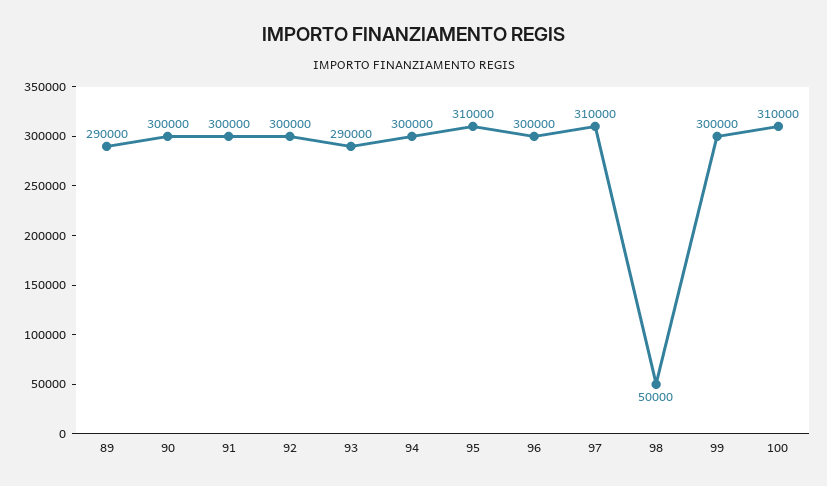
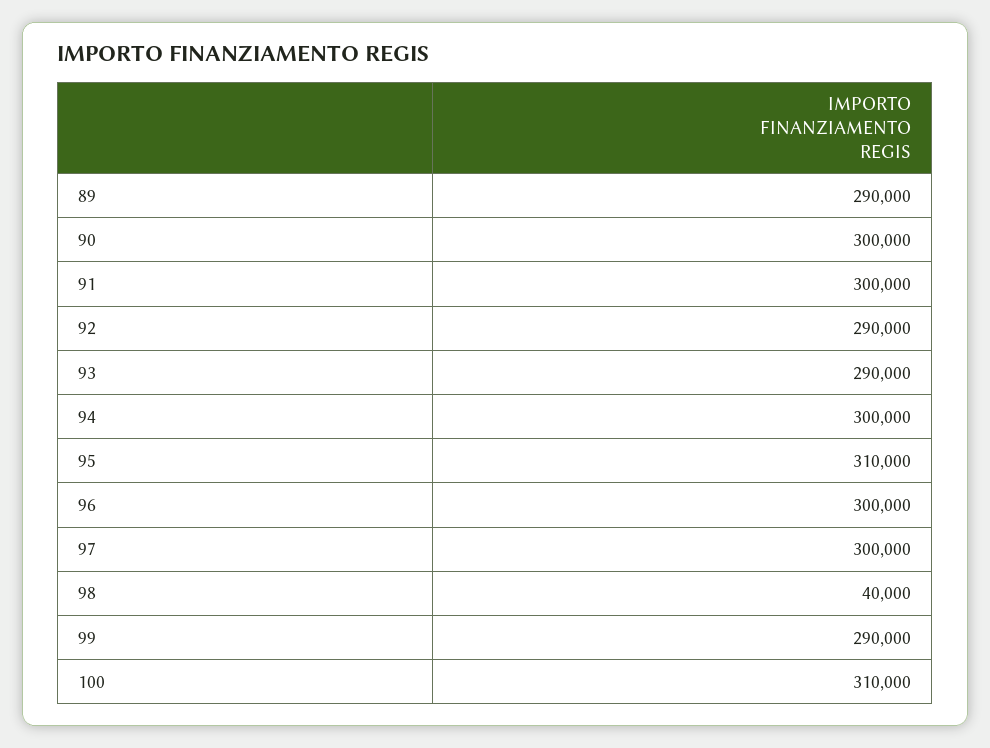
92: 300000 -> 290000
97: 310000 -> 300000
98: 50000 -> 40000
99: 300000 -> 290000

